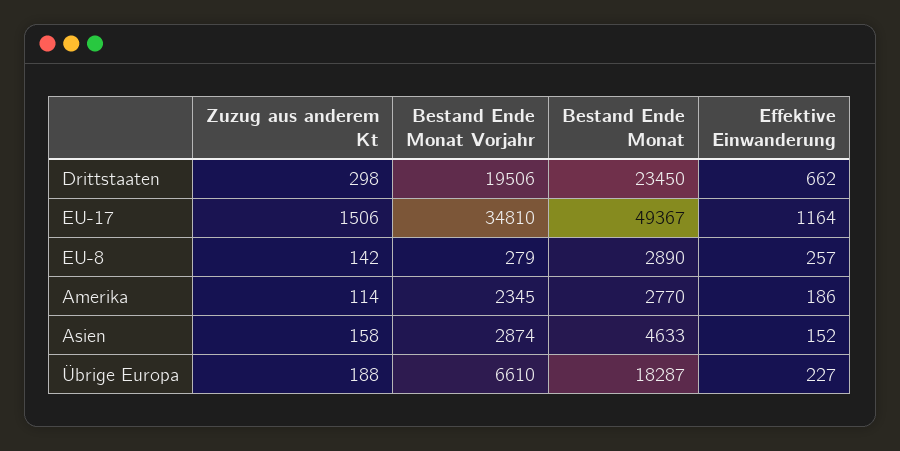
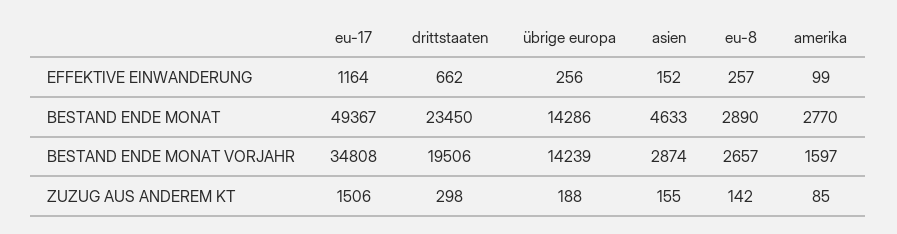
Bestand Ende Monat Vorjahr, EU-17: 34810 -> 34808
Bestand Ende Monat Vorjahr, EU-8: 279 -> 2657
Zuzug aus anderem Kt, Amerika: 114 -> 85
Bestand Ende Monat Vorjahr, Amerika: 2345 -> 1597
Effektive Einwanderung, Amerika: 186 -> 99
Zuzug aus anderem Kt, Asien: 158 -> 155
Bestand Ende Monat Vorjahr, Übrige Europa: 6610 -> 14239
Bestand Ende Monat, Übrige Europa: 18287 -> 14286
Effektive Einwanderung, Übrige Europa: 227 -> 256

